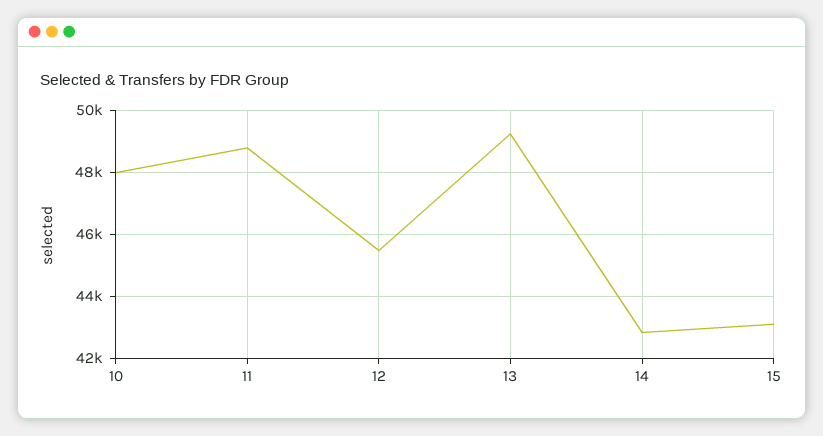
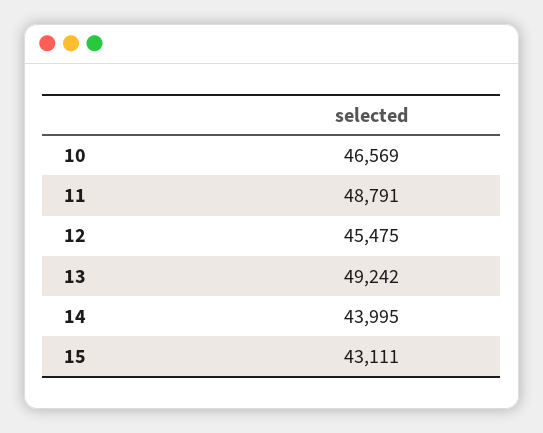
10: 48000 -> 46569
14: 42800 -> 43995

